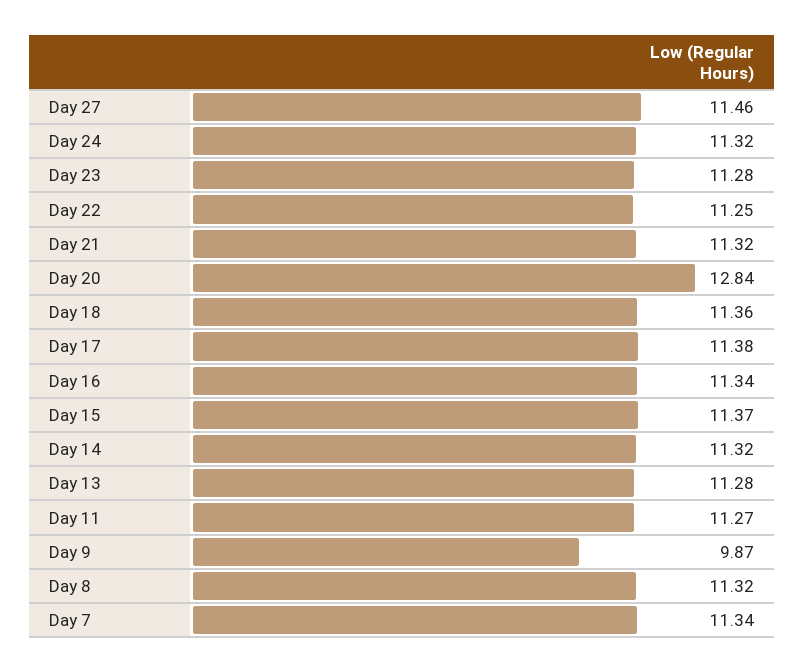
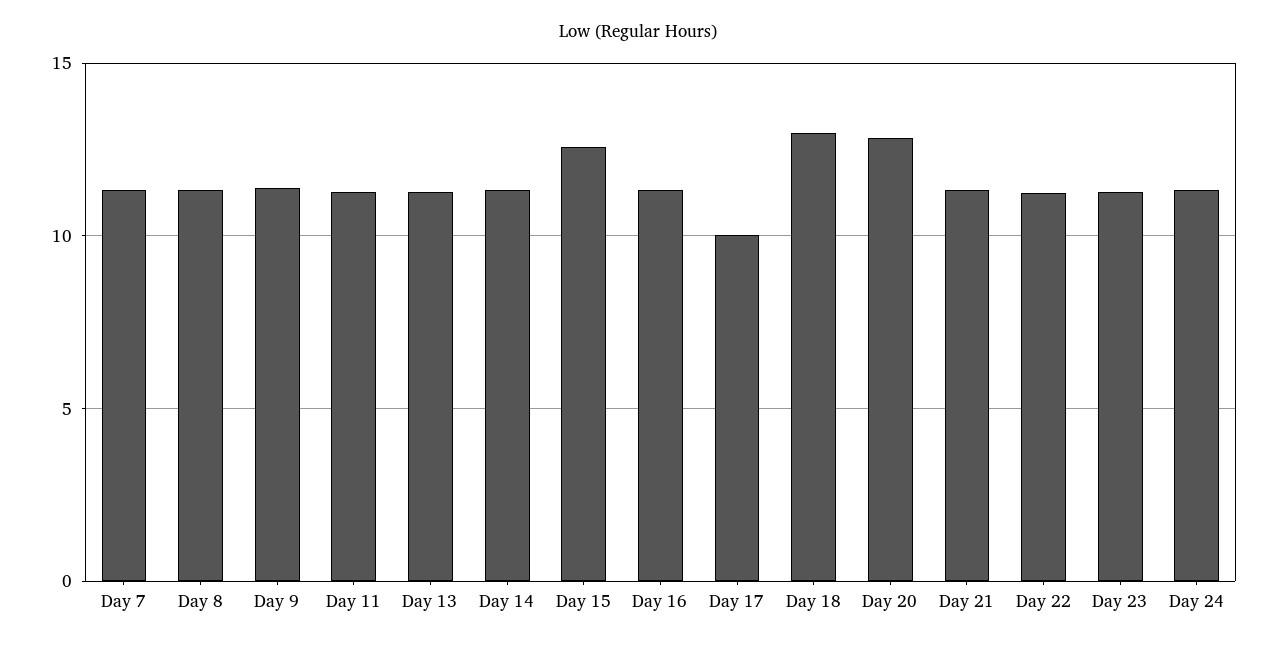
Day 27: 11.46 -> none
Day 18: 11.36 -> 13
Day 17: 11.38 -> 10
Day 15: 11.37 -> 12.5
Day 9: 9.87 -> 11.5

